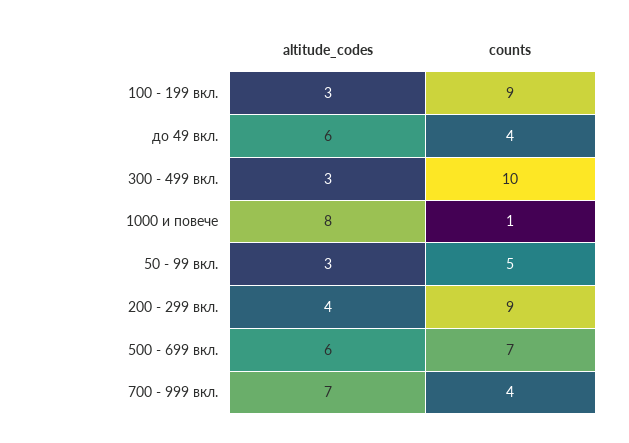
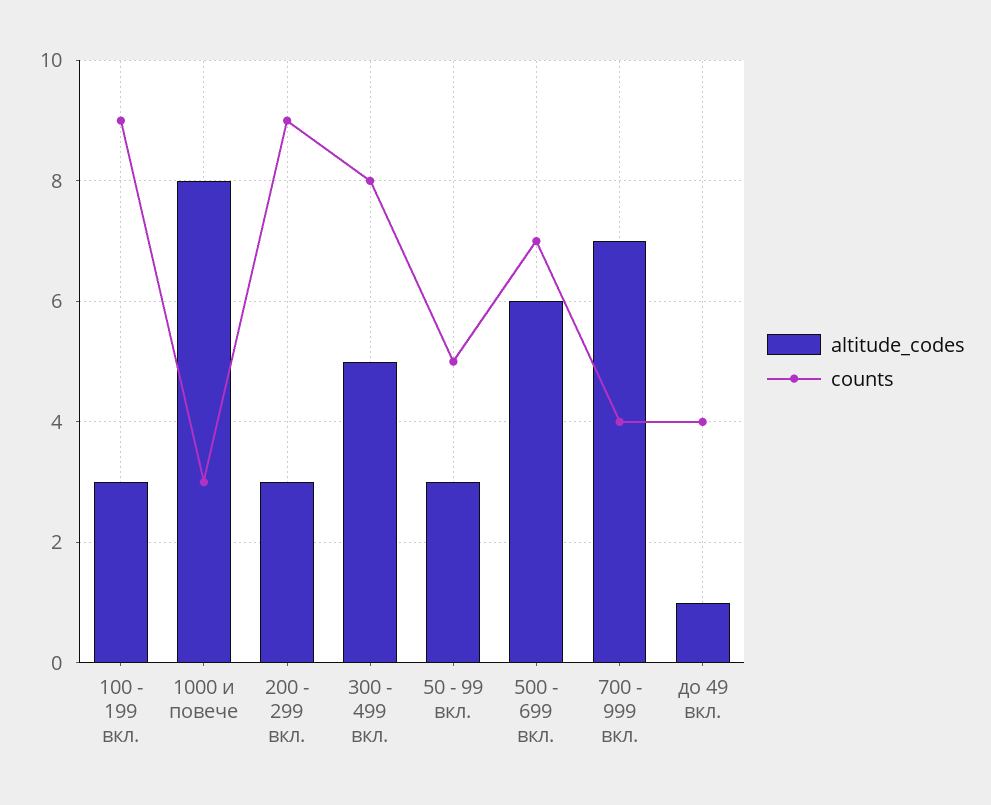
altitude_codes, до 49 вкл.: 6 -> 1
altitude_codes, 300 - 499 вкл.: 3 -> 5
counts, 300 - 499 вкл.: 10 -> 8
counts, 1000 и повече: 1 -> 3
altitude_codes, 200 - 299 вкл.: 4 -> 3

